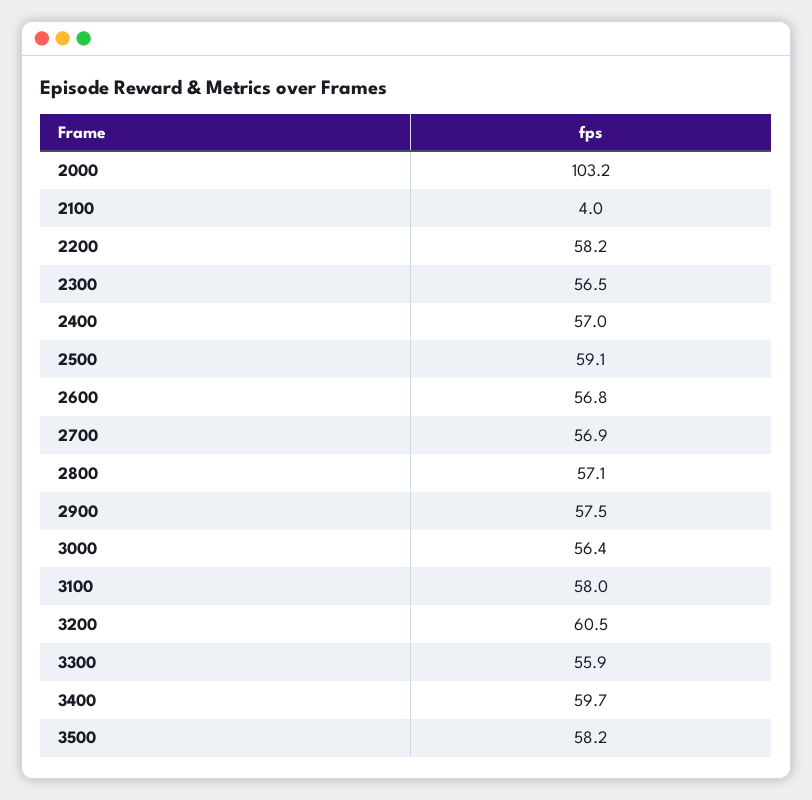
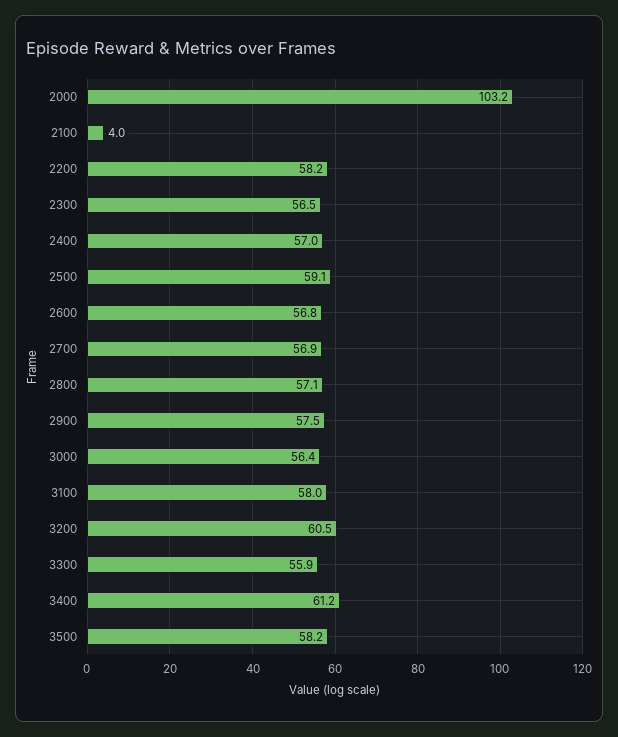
3400: 59.7 -> 61.2

